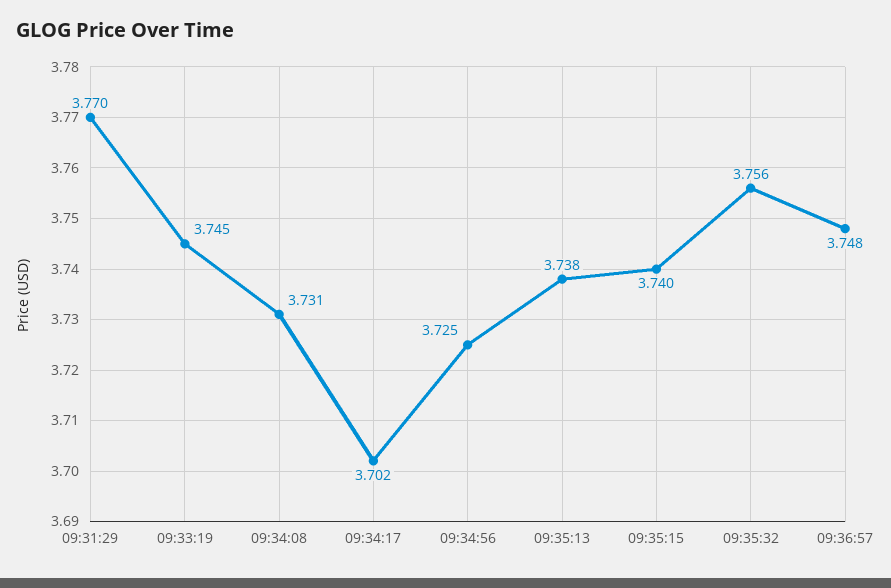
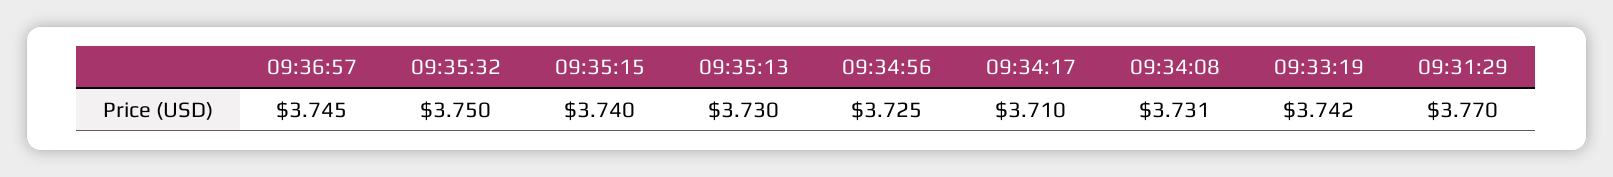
09:33:19: 3.745 -> 3.742
09:34:17: 3.702 -> 3.71
09:35:13: 3.738 -> 3.73
09:35:32: 3.756 -> 3.75
09:36:57: 3.748 -> 3.745

